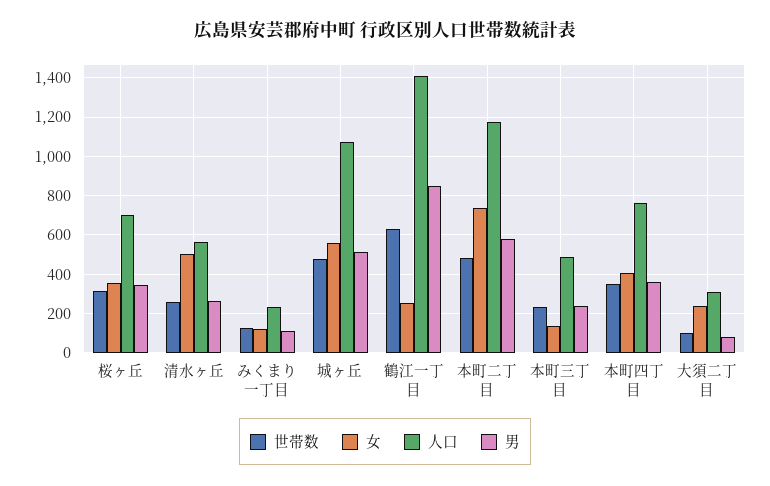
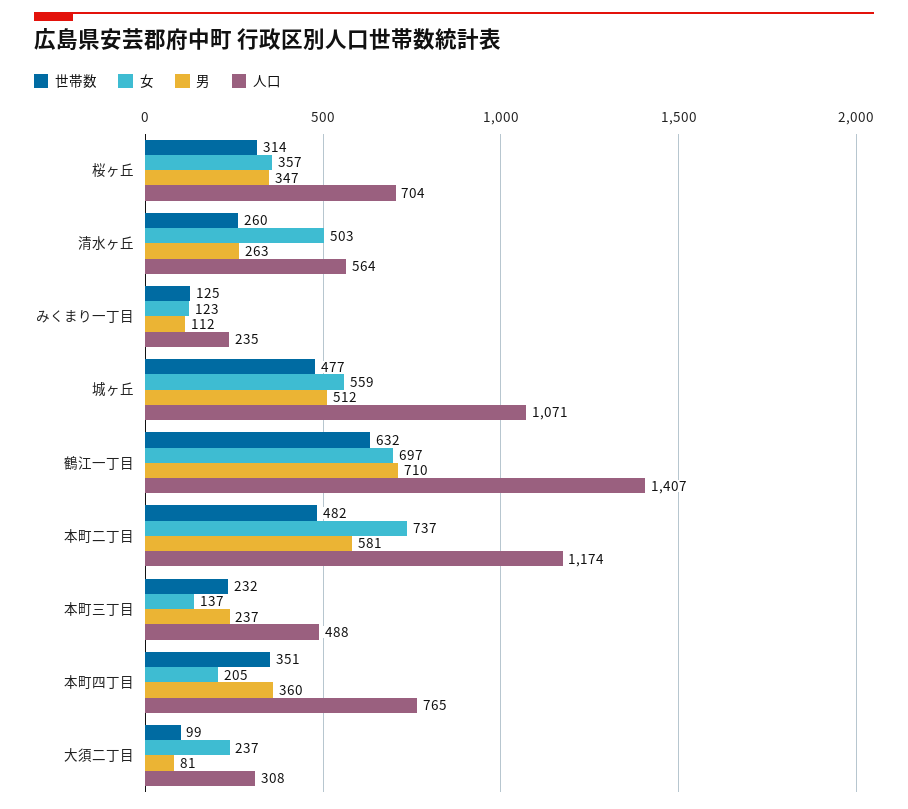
女, 鶴江一丁目: 250 -> 697
男, 鶴江一丁目: 850 -> 710
女, 本町四丁目: 400 -> 205

